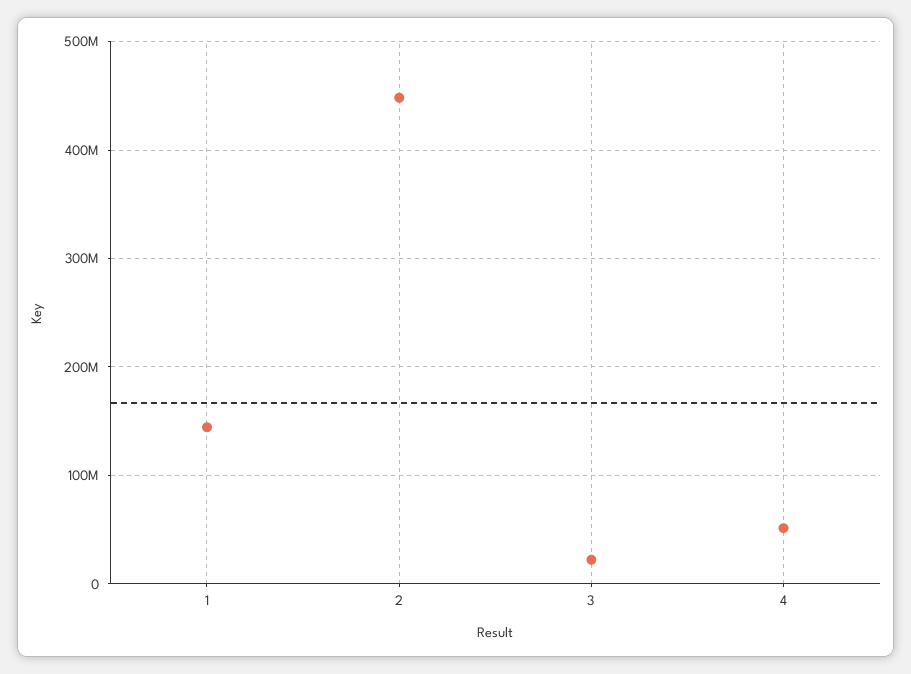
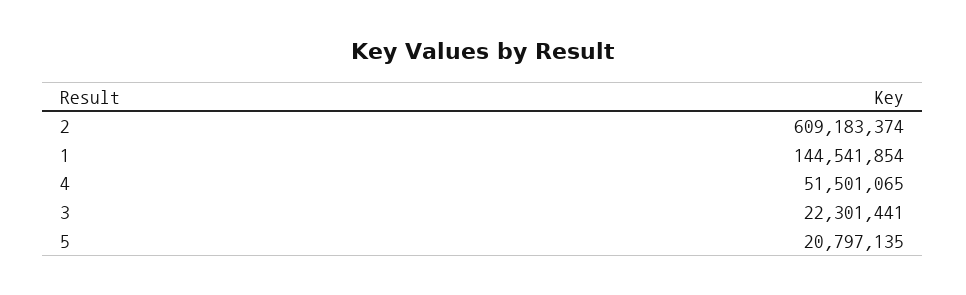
2: 450000000 -> 609183374
5: none -> 20797135

